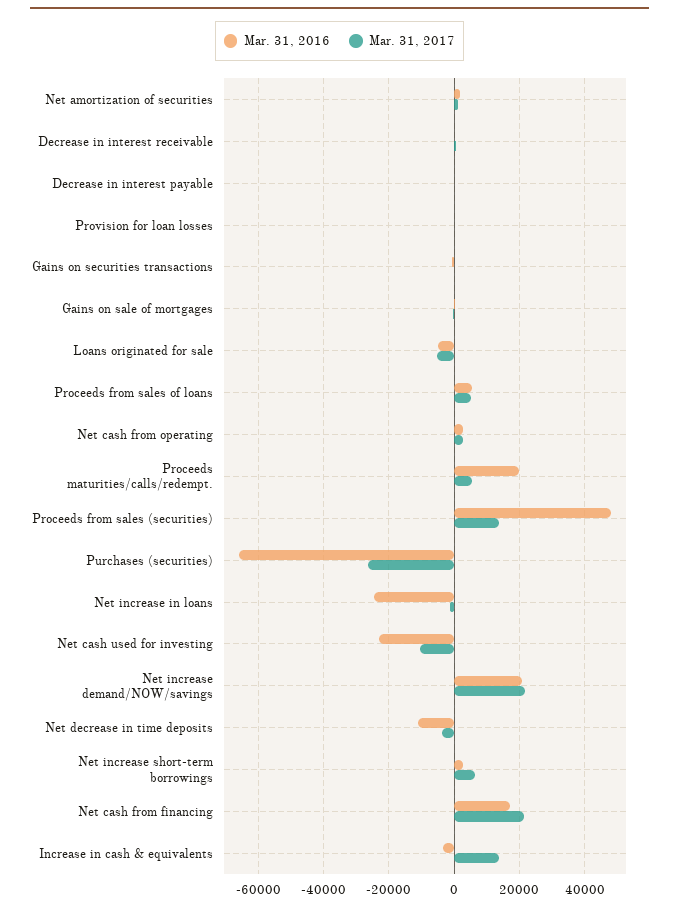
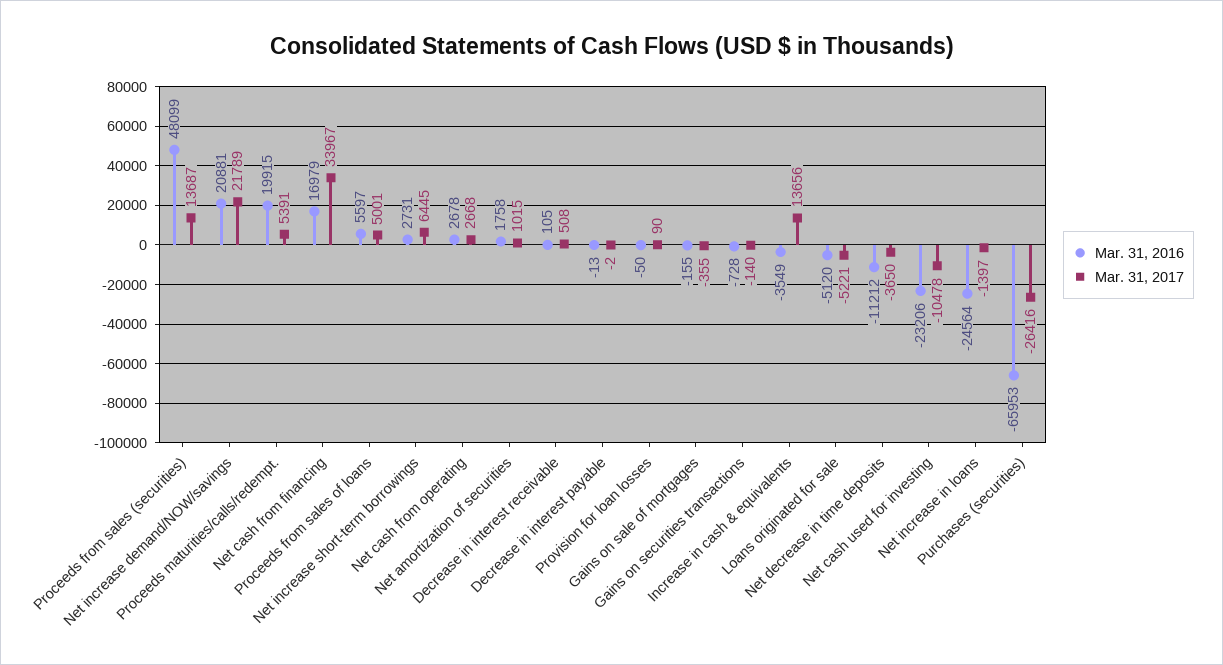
Mar. 31, 2017, Net cash from financing: 22000 -> 33967

